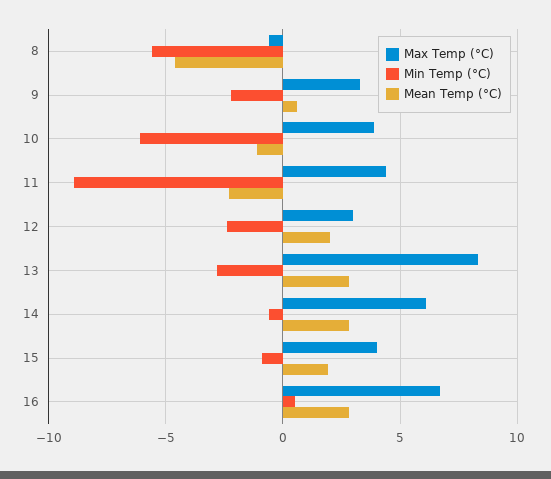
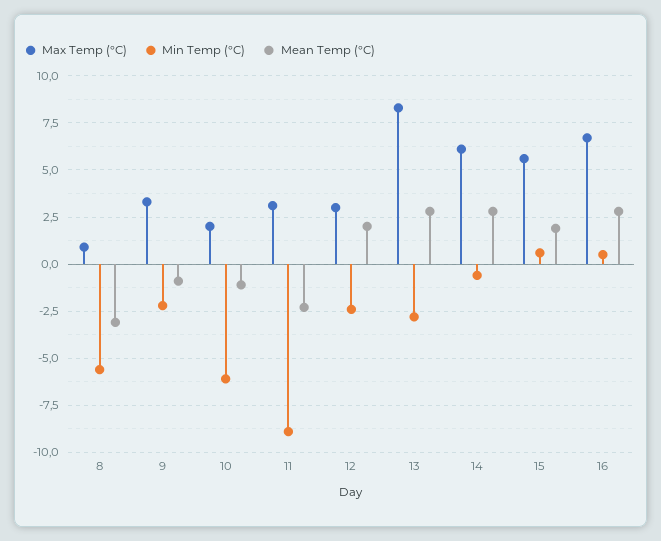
Max Temp (°C), 8: -0.5 -> 1
Mean Temp (°C), 8: -4.5 -> -3
Mean Temp (°C), 9: 0.5 -> -1
Max Temp (°C), 10: 4 -> 2
Max Temp (°C), 11: 4.5 -> 3
Max Temp (°C), 15: 4 -> 5.5
Min Temp (°C), 15: -1 -> 0.5

